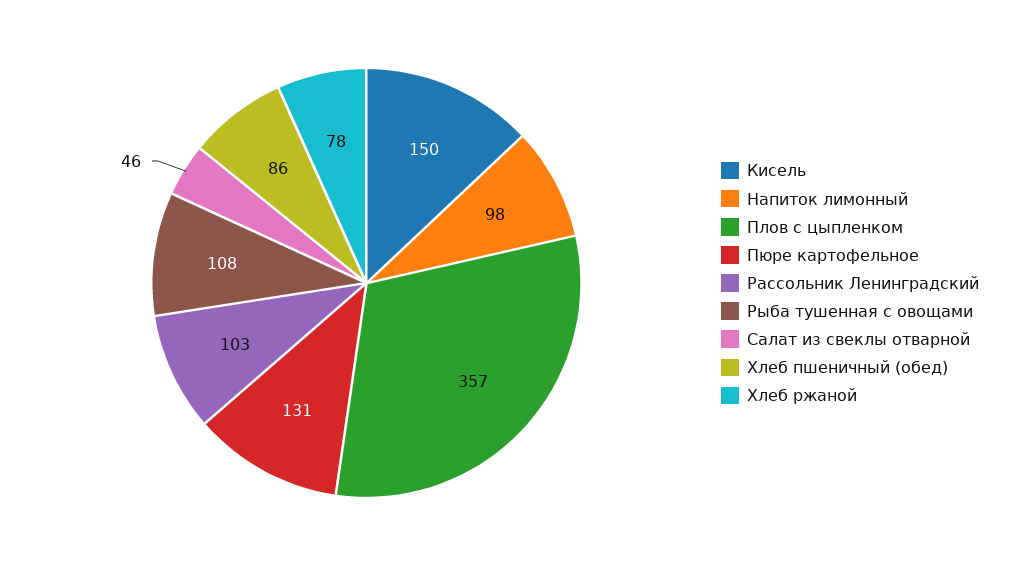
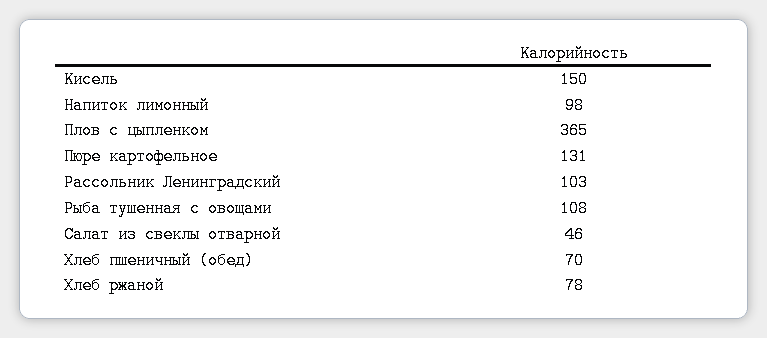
Плов с цыпленком: 357 -> 365
Хлеб пшеничный (обед): 86 -> 70

